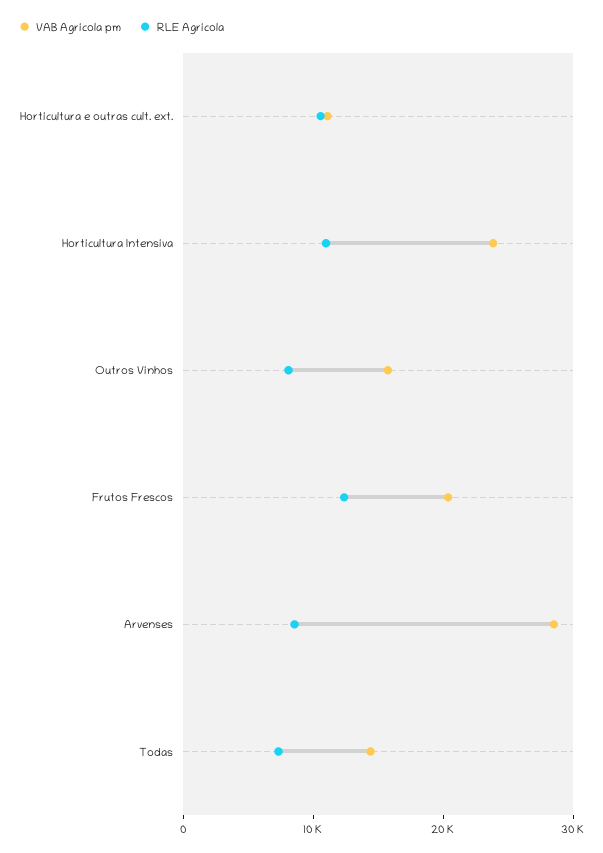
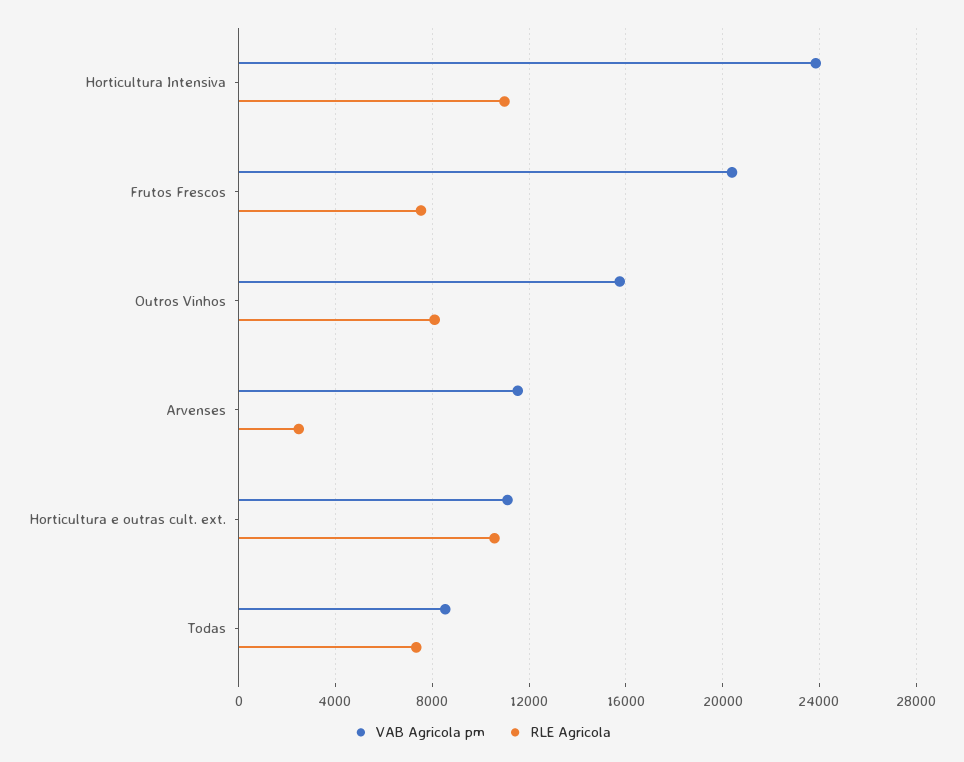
RLE Agricola, Frutos Frescos: 12000 -> 7500
VAB Agricola pm, Arvenses: 28000 -> 11500
RLE Agricola, Arvenses: 8000 -> 2500
VAB Agricola pm, Todas: 14000 -> 8500

